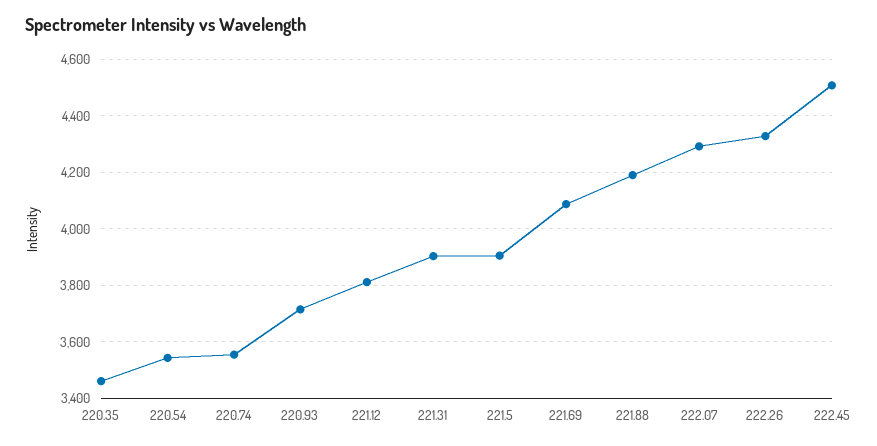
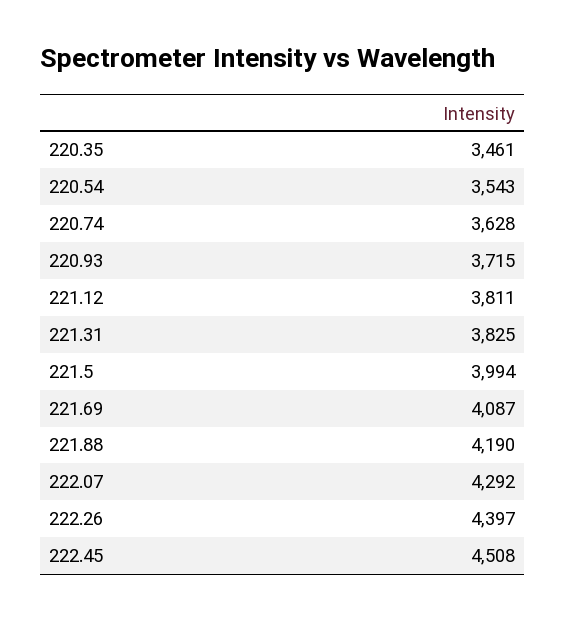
220.74: 3550 -> 3628
221.31: 3900 -> 3825
221.5: 3900 -> 3994
222.26: 4325 -> 4397

